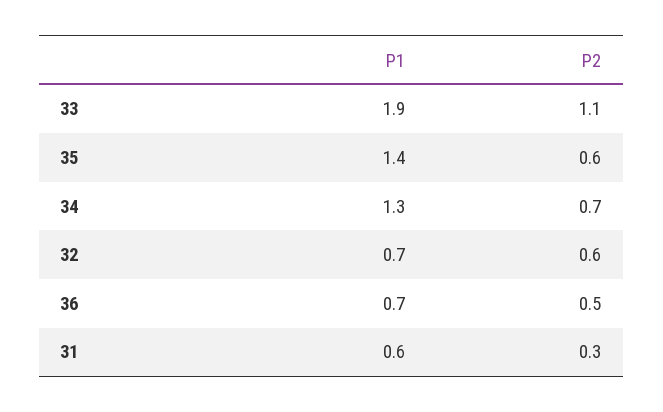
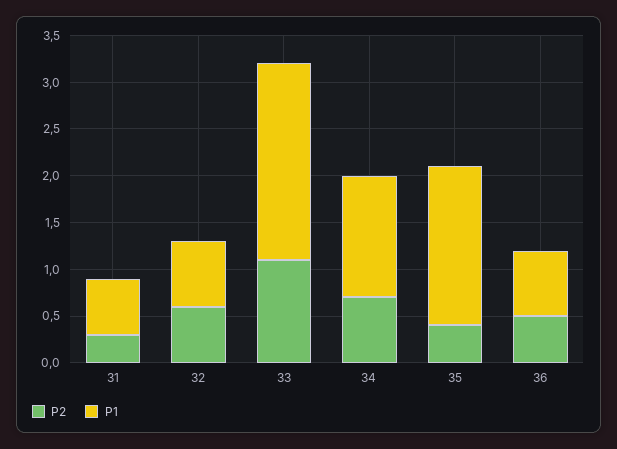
P1, 33: 1.9 -> 2.1
P1, 35: 1.4 -> 1.7
P2, 35: 0.6 -> 0.4

